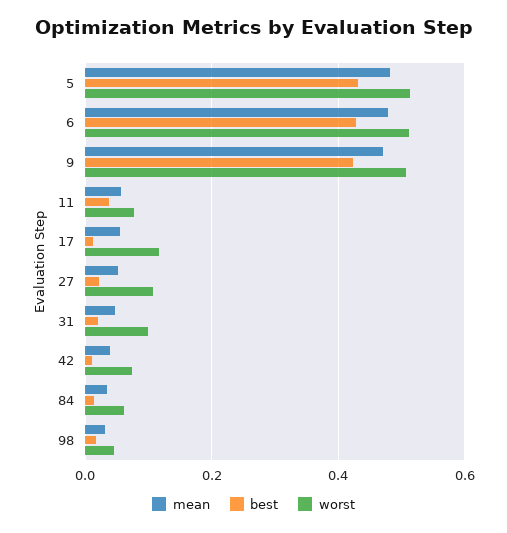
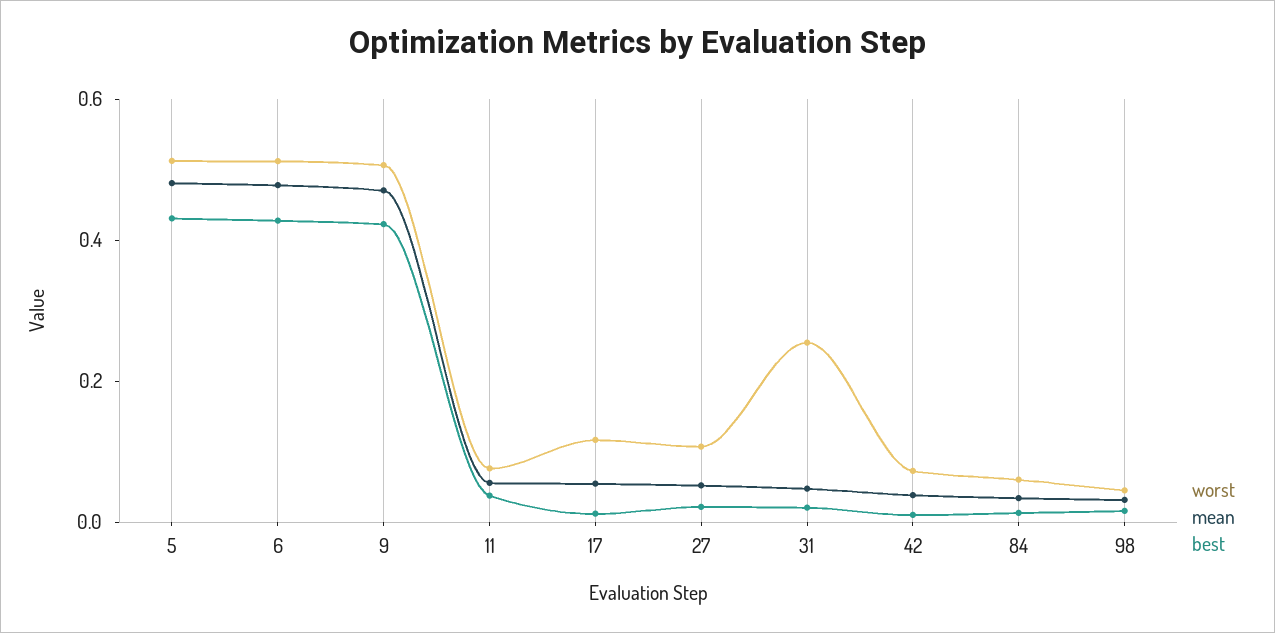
worst, 31: 0.1 -> 0.25

